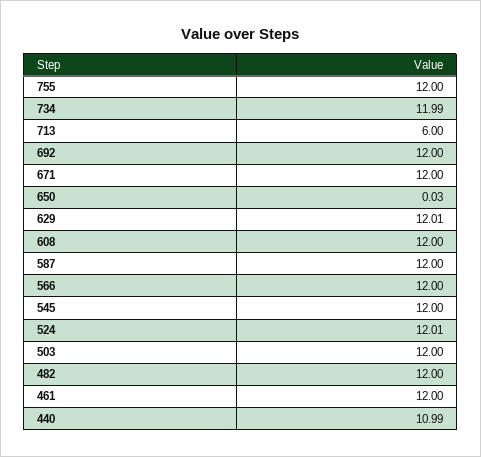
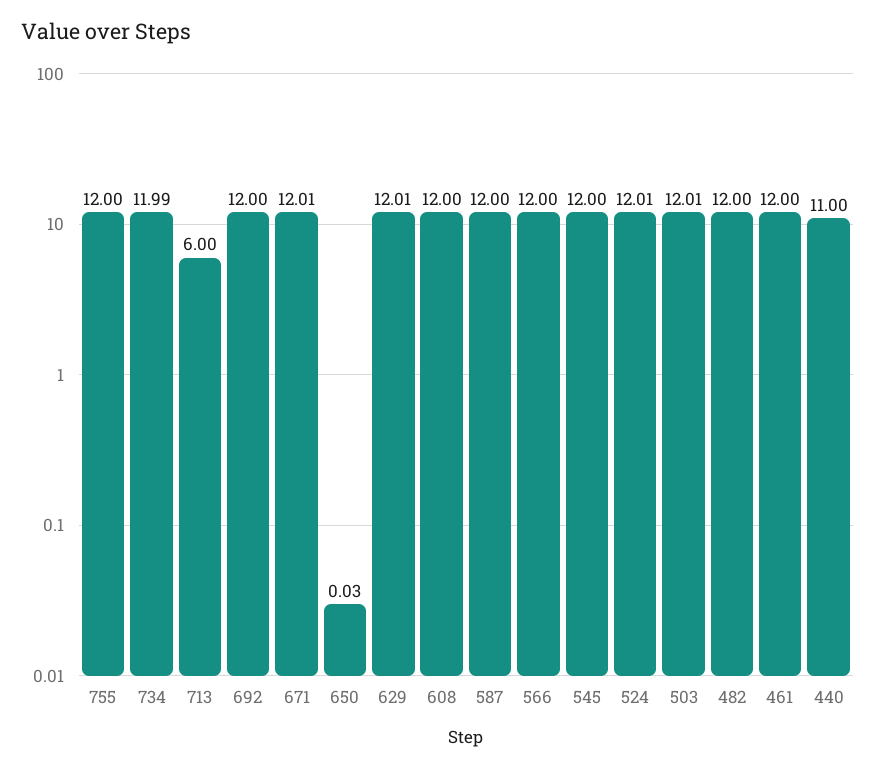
671: 12 -> 12.01
503: 12 -> 12.01
440: 10.99 -> 11

